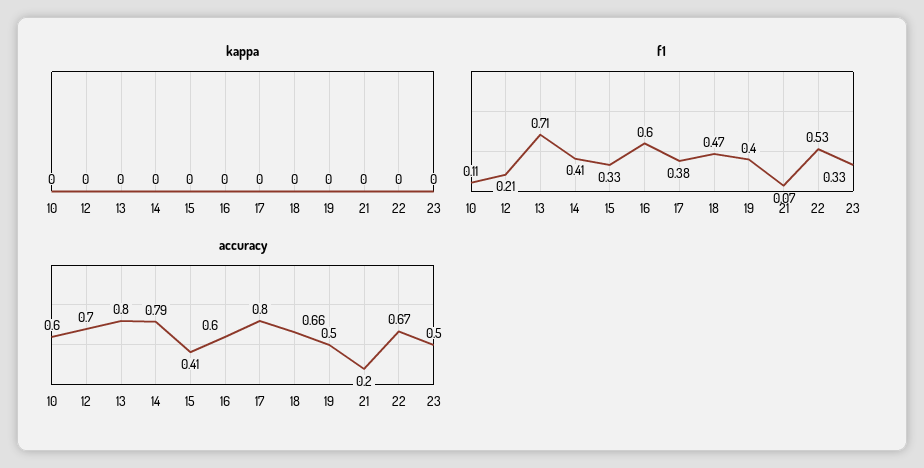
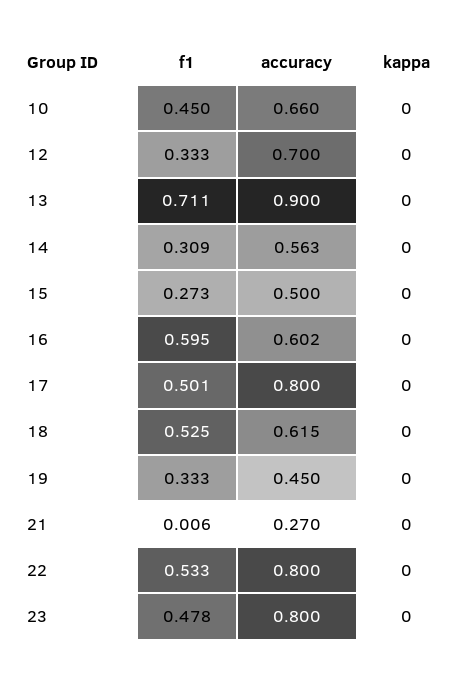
f1, 10: 0.11 -> 0.45
f1, 12: 0.21 -> 0.333
f1, 14: 0.41 -> 0.309
f1, 15: 0.33 -> 0.273
f1, 17: 0.38 -> 0.501
f1, 18: 0.47 -> 0.525
f1, 19: 0.4 -> 0.333
f1, 21: 0.07 -> 0.006
f1, 23: 0.33 -> 0.478
accuracy, 10: 0.6 -> 0.66
accuracy, 13: 0.8 -> 0.9
accuracy, 14: 0.79 -> 0.563
accuracy, 15: 0.41 -> 0.5
accuracy, 18: 0.66 -> 0.615
accuracy, 19: 0.5 -> 0.45
accuracy, 21: 0.2 -> 0.27
accuracy, 22: 0.67 -> 0.8
accuracy, 23: 0.5 -> 0.8

